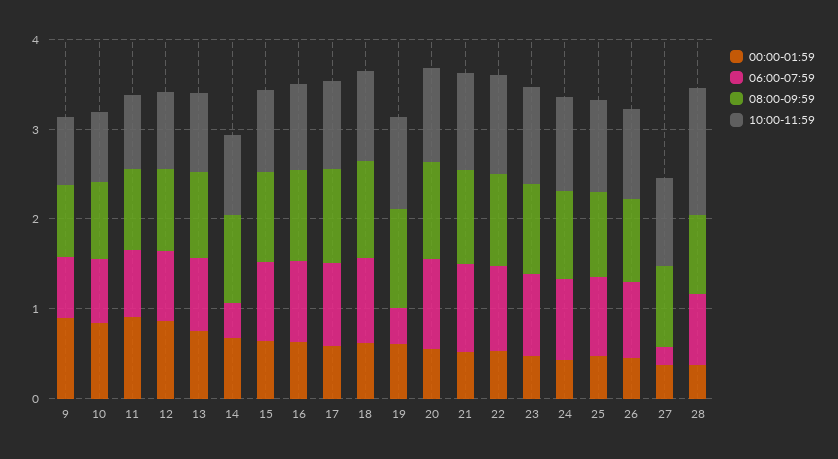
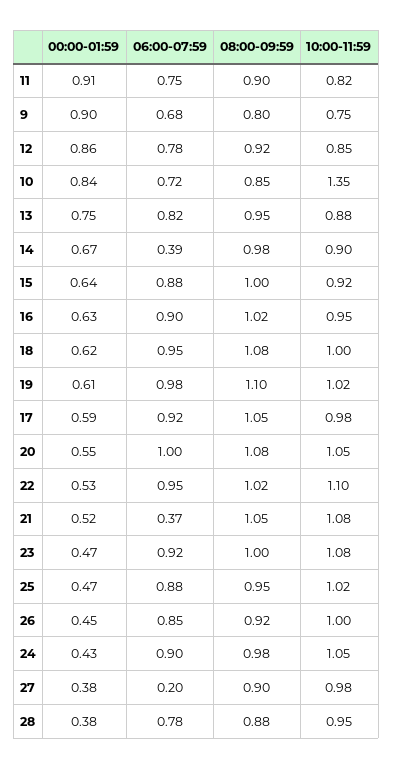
10:00-11:59, 10: 0.8 -> 1.35
06:00-07:59, 19: 0.4 -> 0.98
06:00-07:59, 21: 1 -> 0.37
10:00-11:59, 28: 1.4 -> 0.95

